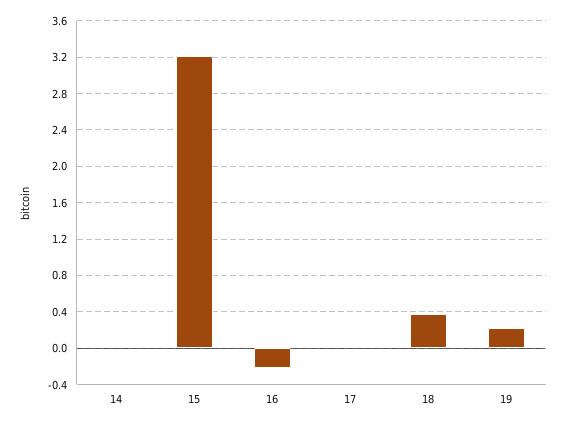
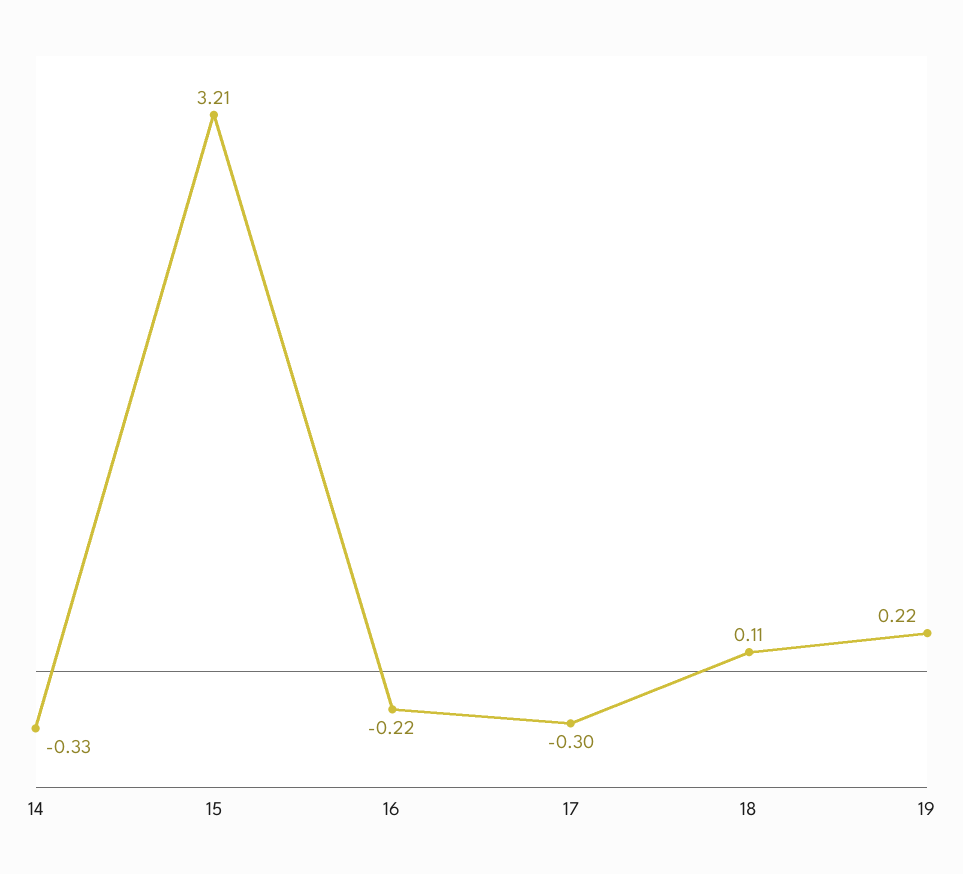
14: 0 -> -0.33
17: 0 -> -0.3
18: 0.4 -> 0.11

